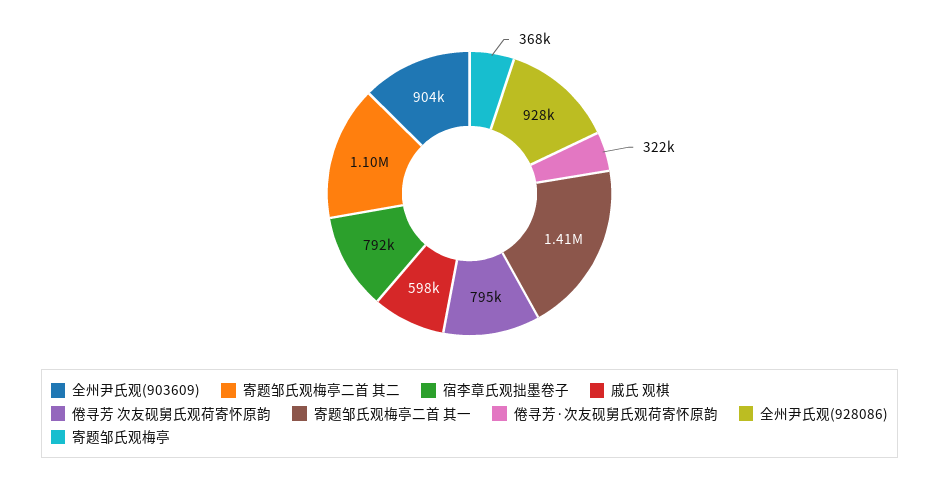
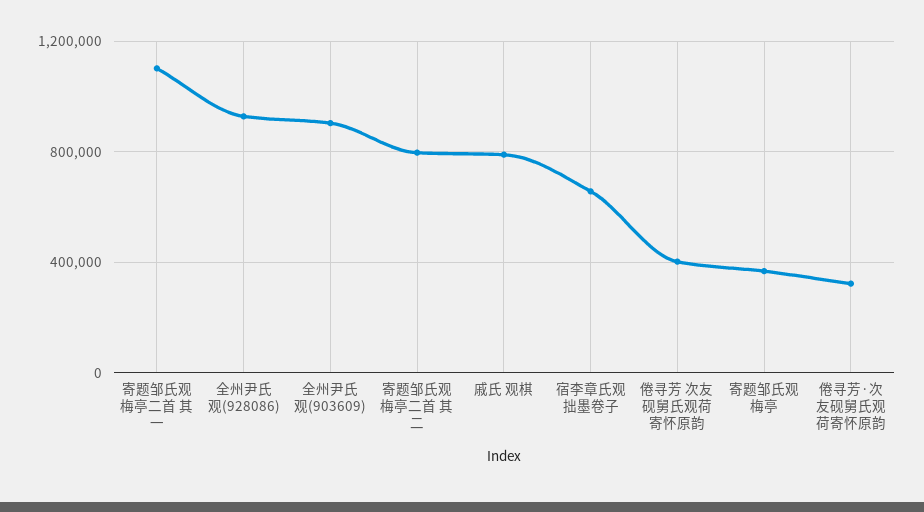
寄题邹氏观梅亭二首 其二: 1100000 -> 800000
宿李章氏观拙墨卷子: 792000 -> 650000
戚氏 观棋: 598000 -> 800000
倦寻芳 次友砚舅氏观荷寄怀原韵: 795000 -> 400000
寄题邹氏观梅亭二首 其一: 1410000 -> 1100000

